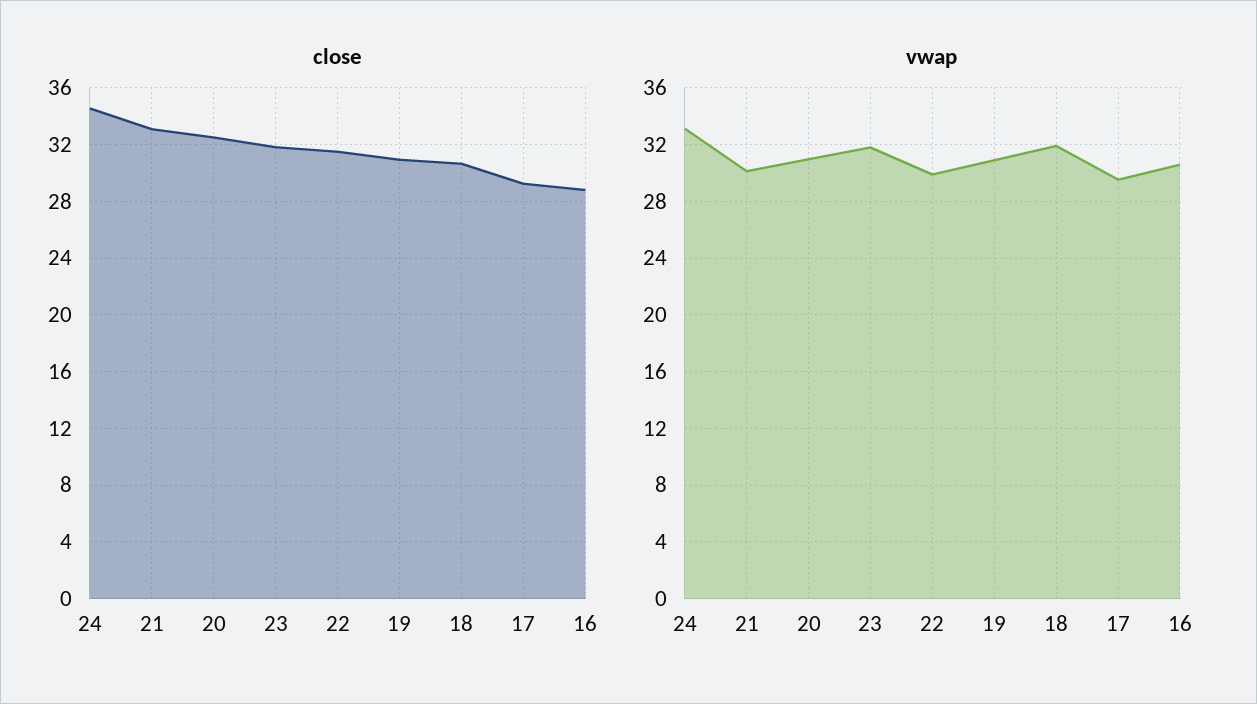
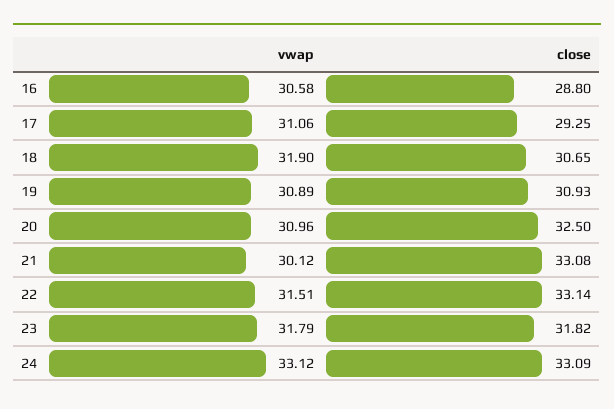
close, 24: 34.5 -> 33.09
close, 22: 31.5 -> 33.14
vwap, 22: 30 -> 31.51
vwap, 17: 29.5 -> 31.06

